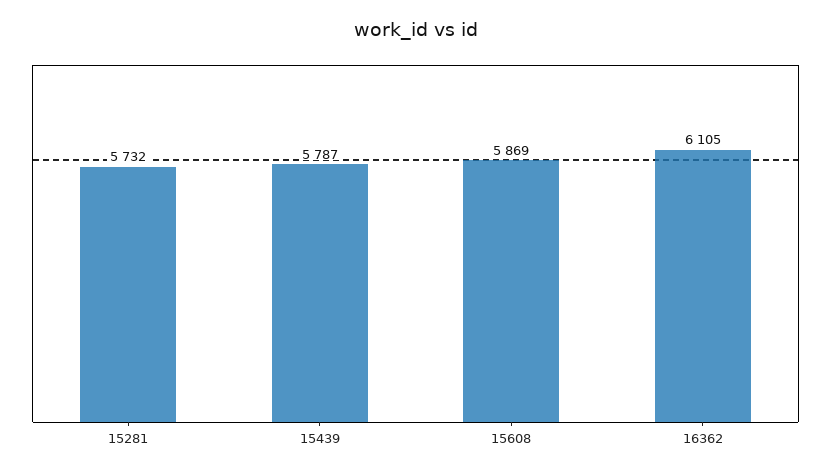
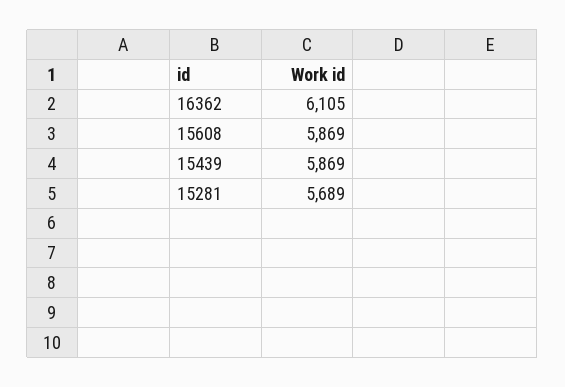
15281: 5732 -> 5689
15439: 5787 -> 5869

